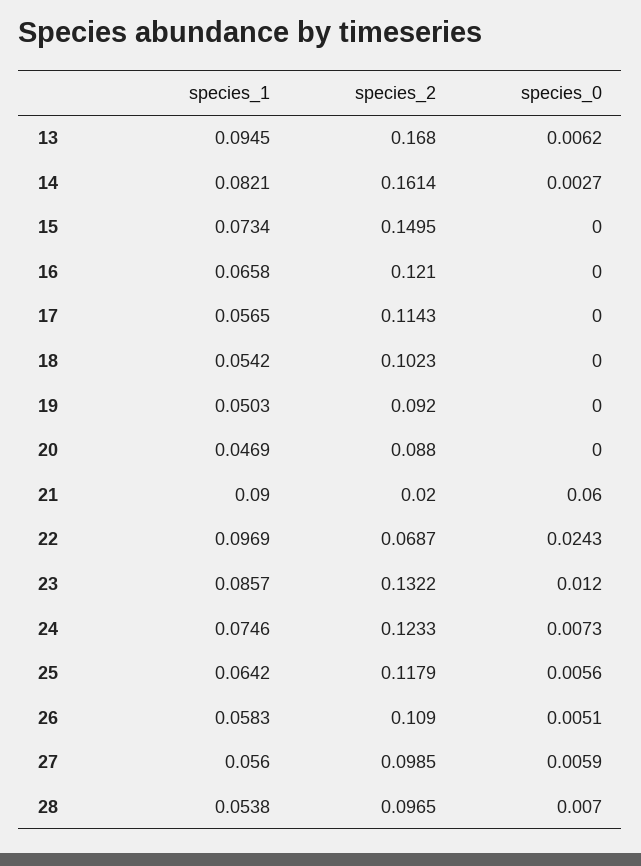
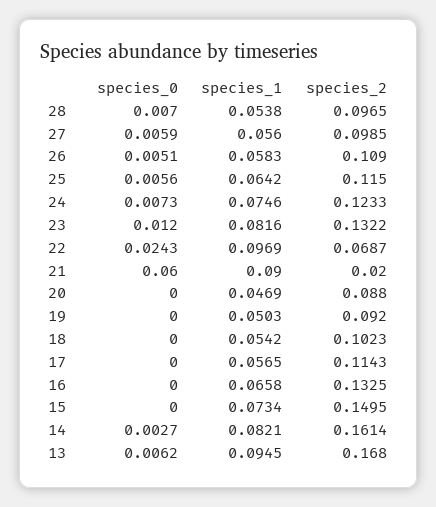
species_2, 16: 0.121 -> 0.1325
species_1, 23: 0.0857 -> 0.0816
species_2, 25: 0.1179 -> 0.115

